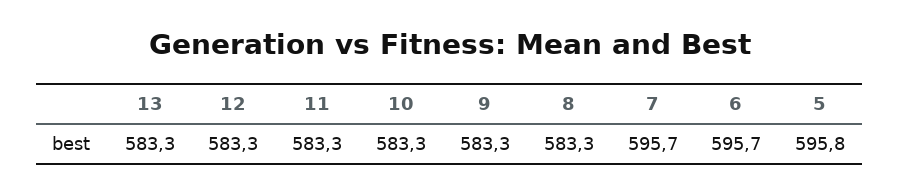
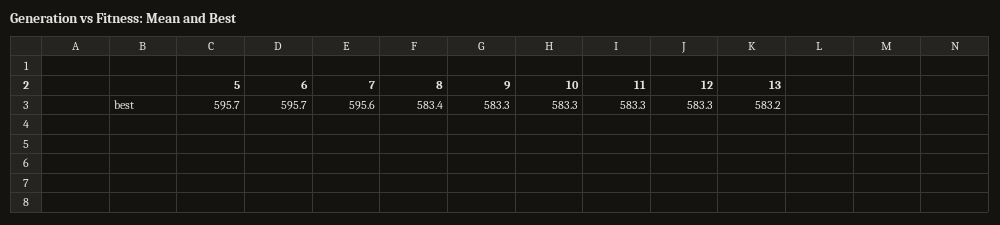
13: 583.3 -> 583.2
8: 583.3 -> 583.4
7: 595.7 -> 595.6
5: 595.8 -> 595.7

